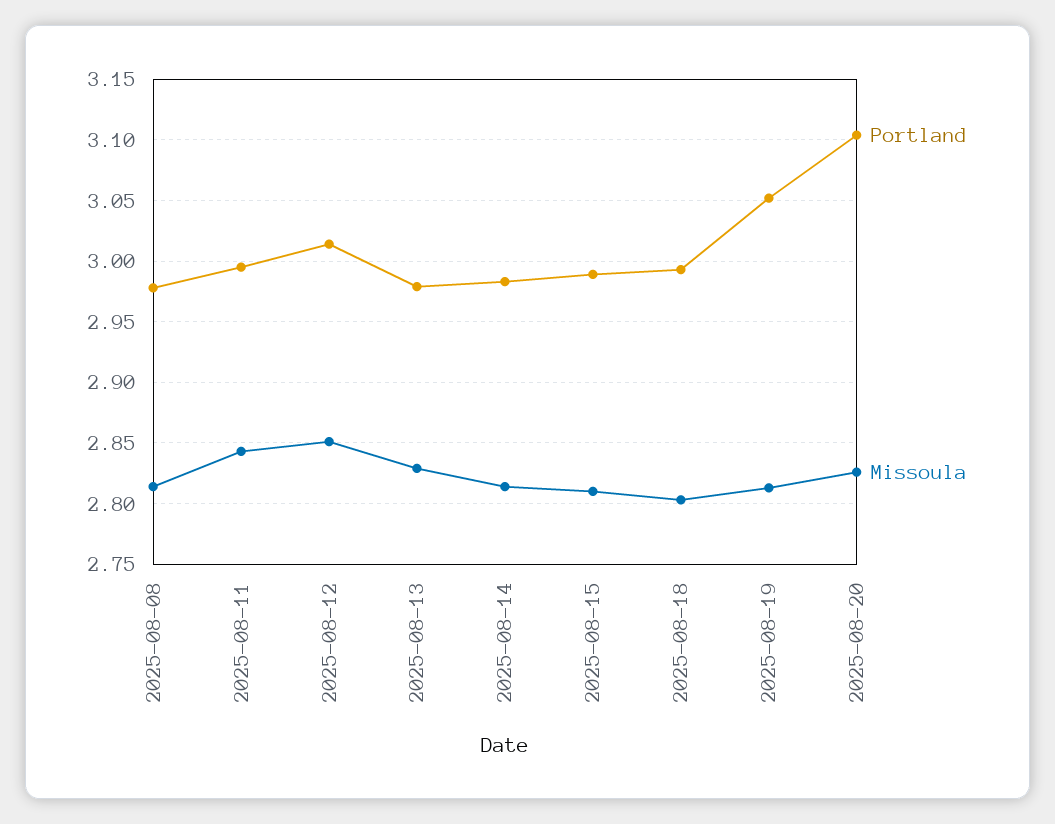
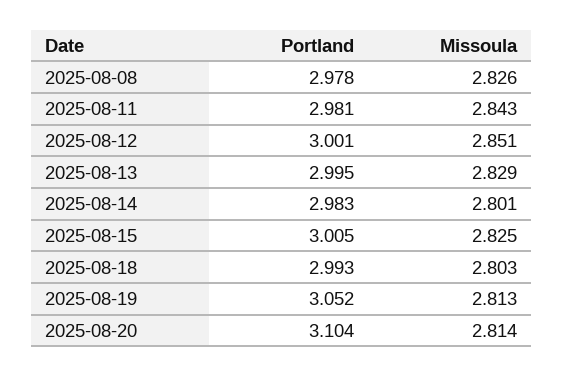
Missoula, 2025-08-08: 2.815 -> 2.826
Portland, 2025-08-11: 2.995 -> 2.981
Portland, 2025-08-12: 3.015 -> 3.001
Portland, 2025-08-13: 2.98 -> 2.995
Missoula, 2025-08-14: 2.815 -> 2.801
Portland, 2025-08-15: 2.99 -> 3.005
Missoula, 2025-08-15: 2.81 -> 2.825
Missoula, 2025-08-20: 2.825 -> 2.814

